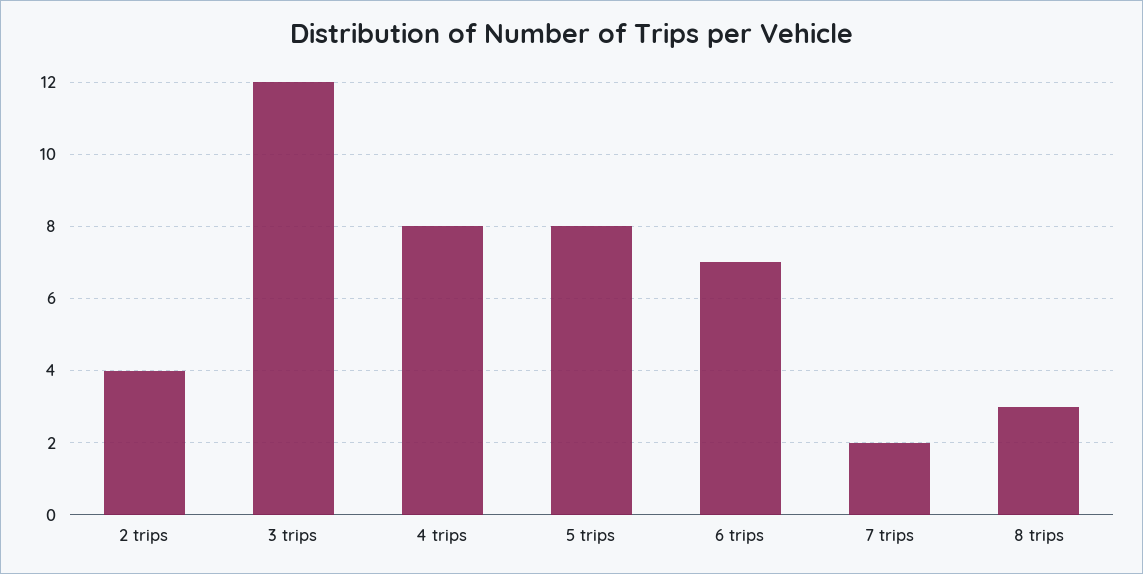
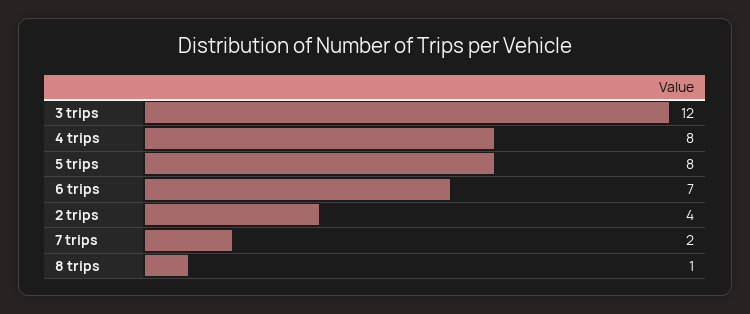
8 trips: 3 -> 1

